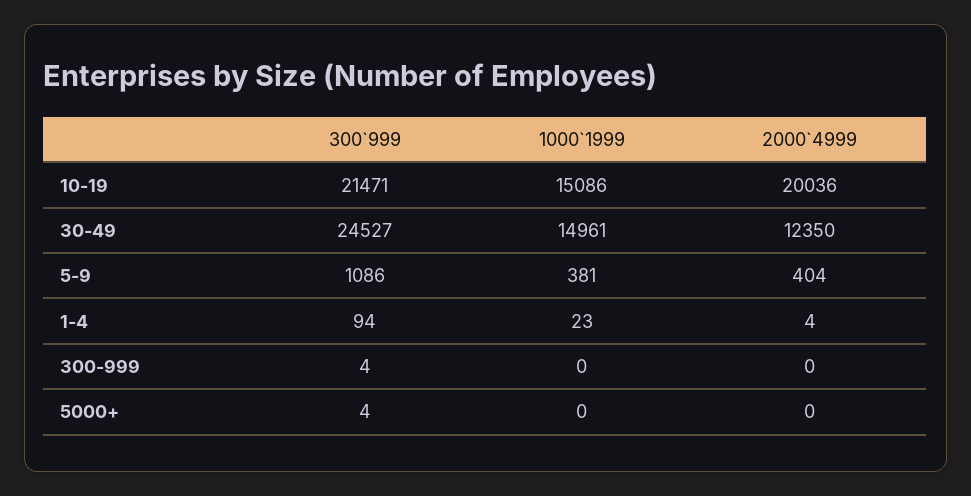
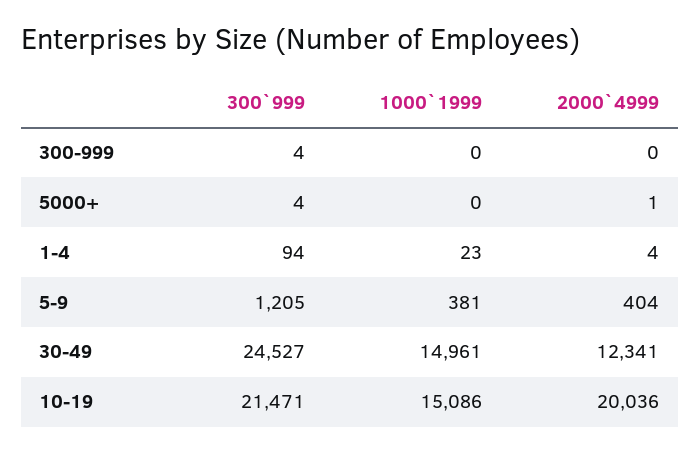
2000`4999, 30-49: 12350 -> 12341
300`999, 5-9: 1086 -> 1205
2000`4999, 5000+: 0 -> 1

